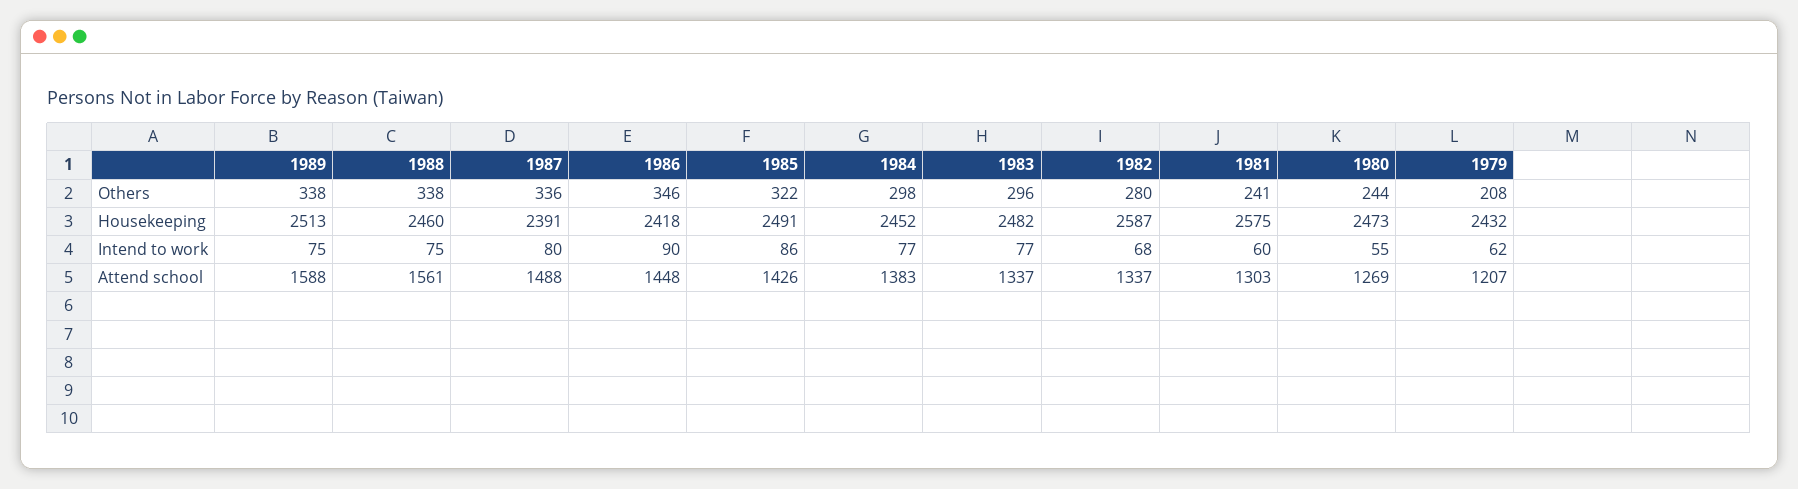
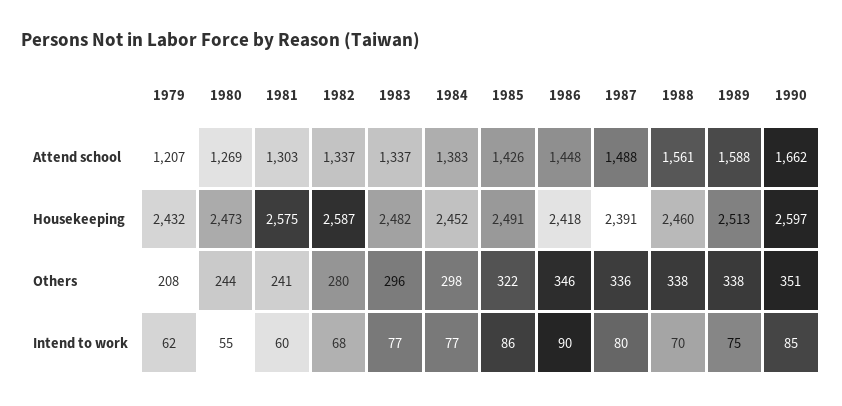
1988, Intend to work: 75 -> 70
1990, Attend school: none -> 1662
1990, Housekeeping: none -> 2597
1990, Others: none -> 351
1990, Intend to work: none -> 85

